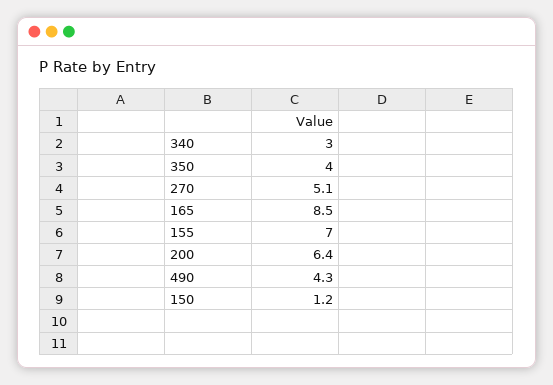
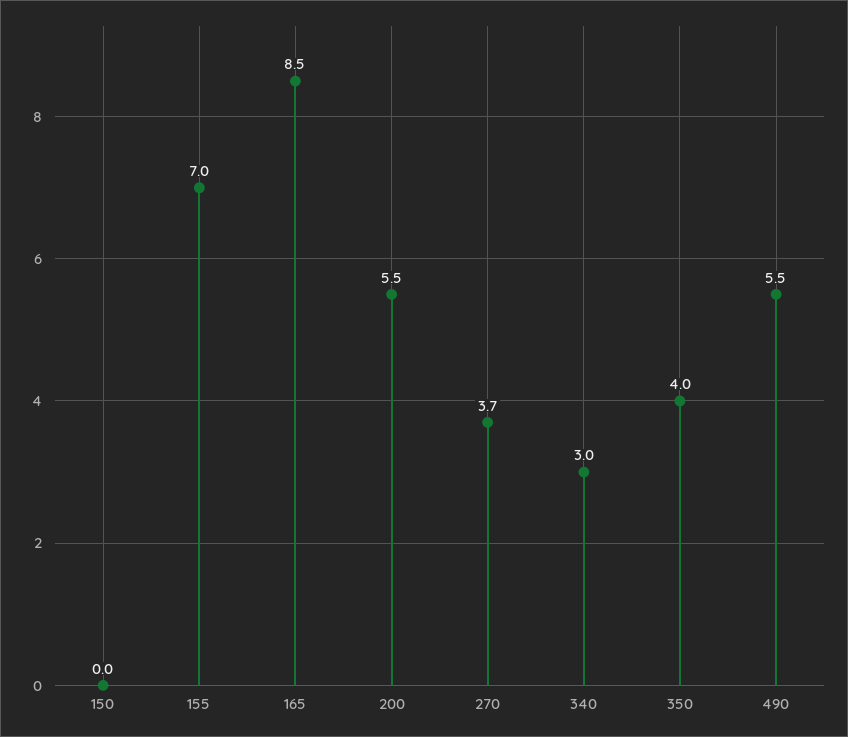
270: 5.1 -> 3.7
200: 6.4 -> 5.5
490: 4.3 -> 5.5
150: 1.2 -> 0

